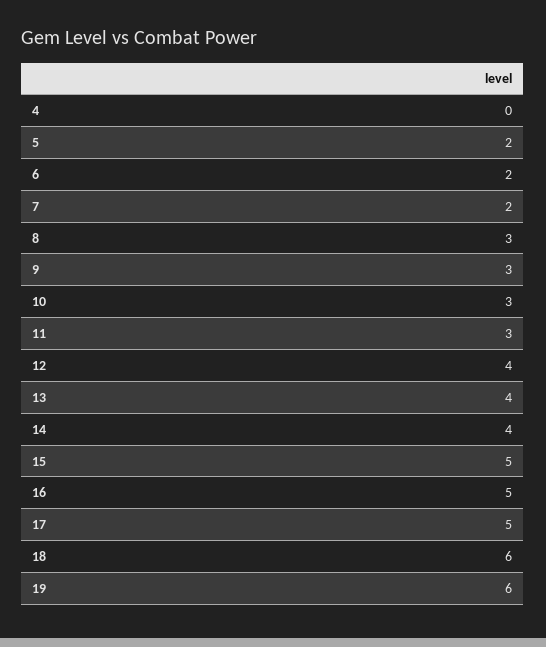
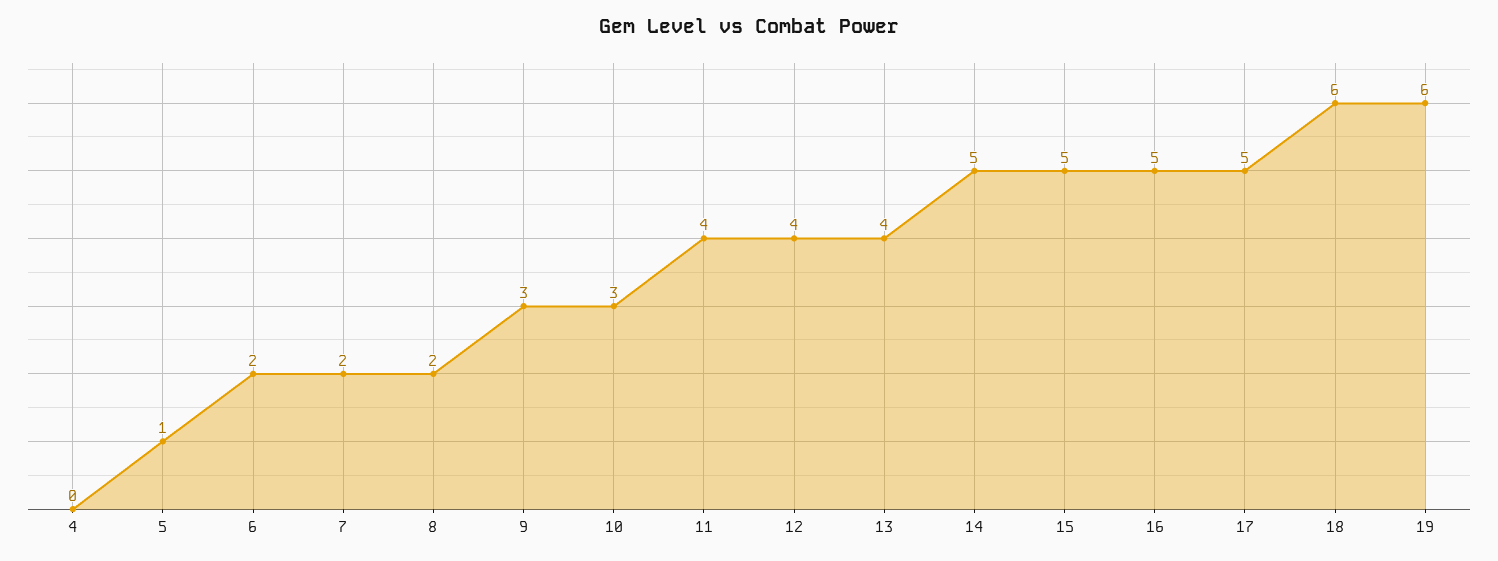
5: 2 -> 1
8: 3 -> 2
11: 3 -> 4
14: 4 -> 5

